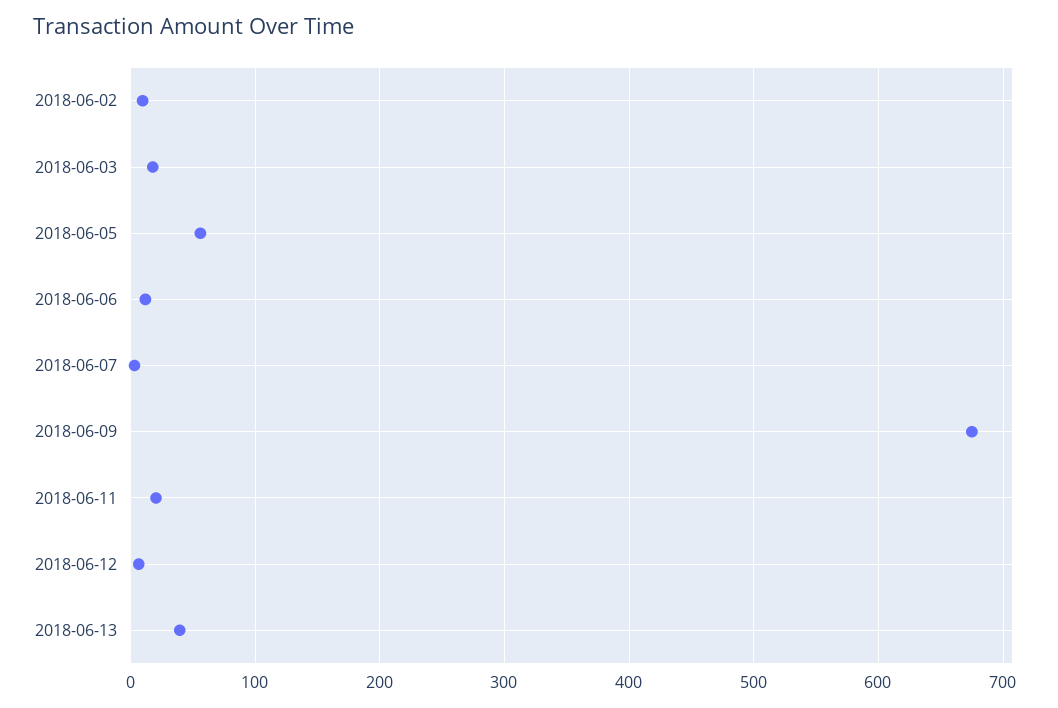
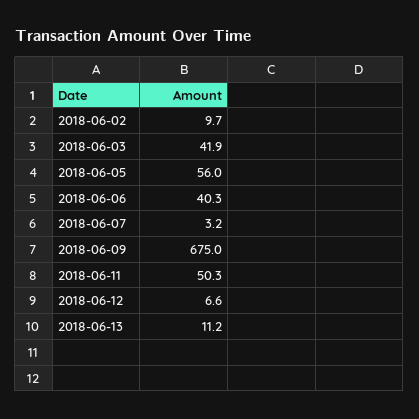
2018-06-03: 20 -> 41.9
2018-06-06: 10 -> 40.3
2018-06-11: 20 -> 50.3
2018-06-13: 40 -> 11.2

